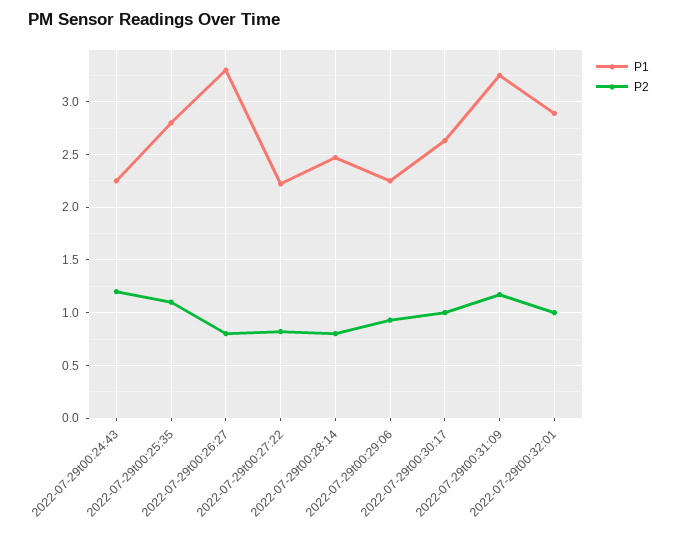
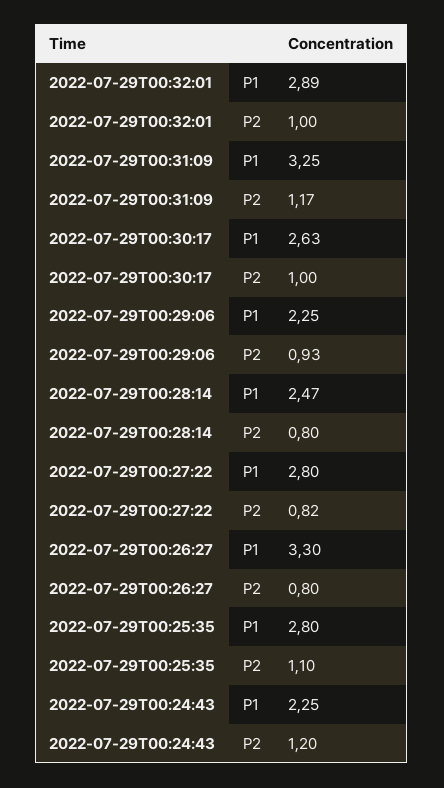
P1, 2022-07-29t00:27:22: 2.2 -> 2.8

